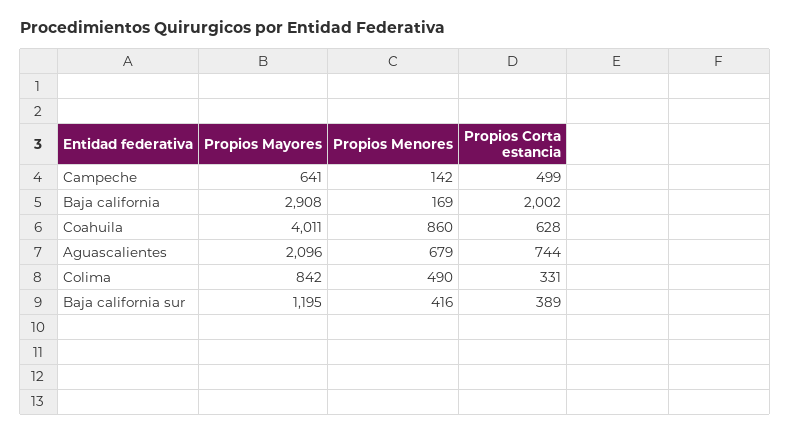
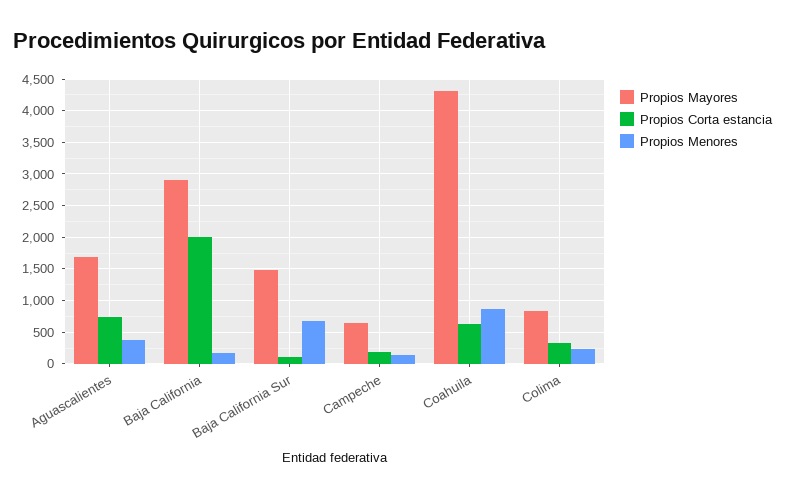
Propios Corta estancia, Campeche: 499 -> 200
Propios Mayores, Coahuila: 4011 -> 4300
Propios Mayores, Aguascalientes: 2096 -> 1700
Propios Menores, Aguascalientes: 679 -> 400
Propios Menores, Colima: 490 -> 200
Propios Mayores, Baja california sur: 1195 -> 1500
Propios Menores, Baja california sur: 416 -> 700
Propios Corta estancia, Baja california sur: 389 -> 100

